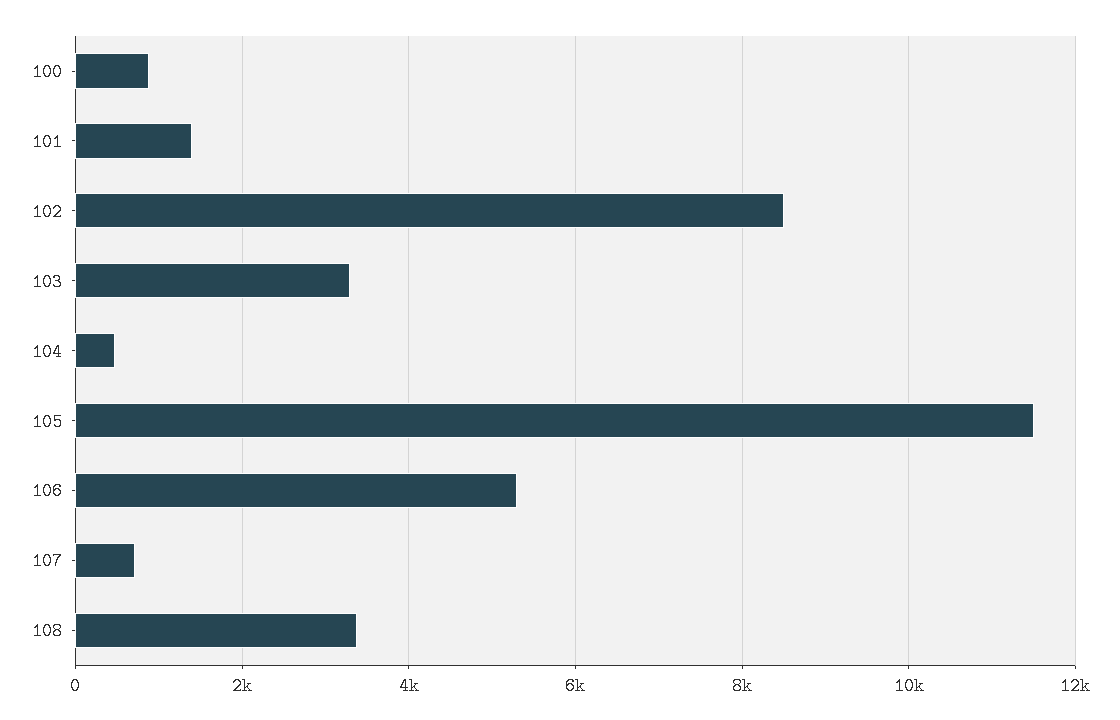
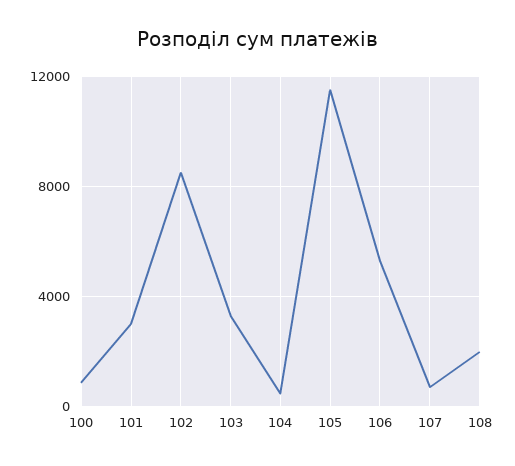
101: 1400 -> 3000
108: 3400 -> 2000

